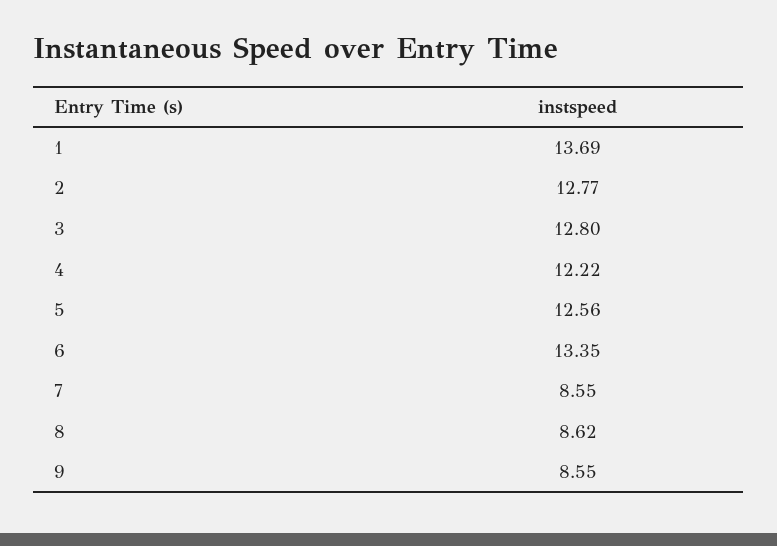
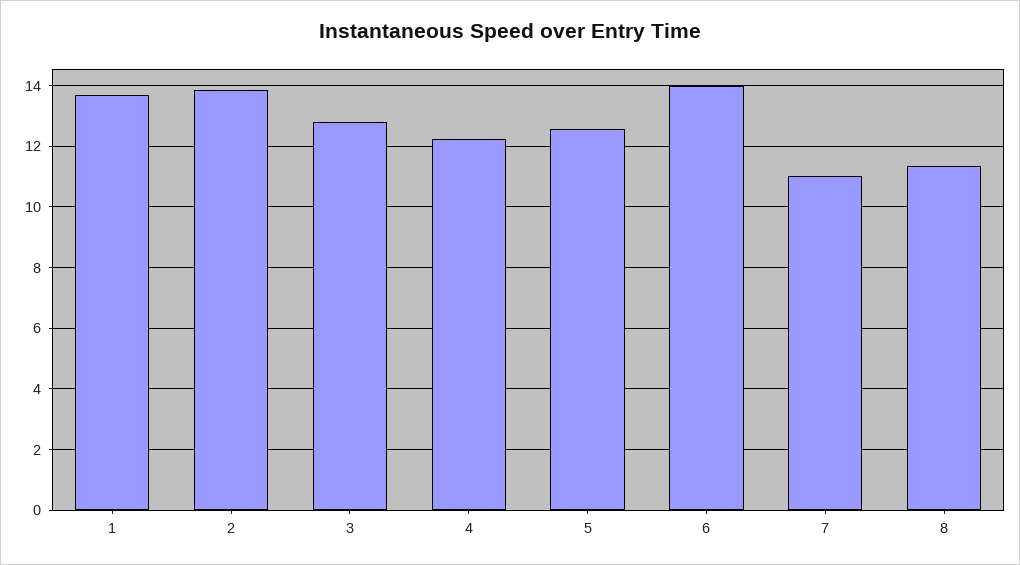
2: 12.77 -> 13.8
6: 13.35 -> 14
7: 8.55 -> 11
8: 8.62 -> 11.4
9: 8.55 -> none

